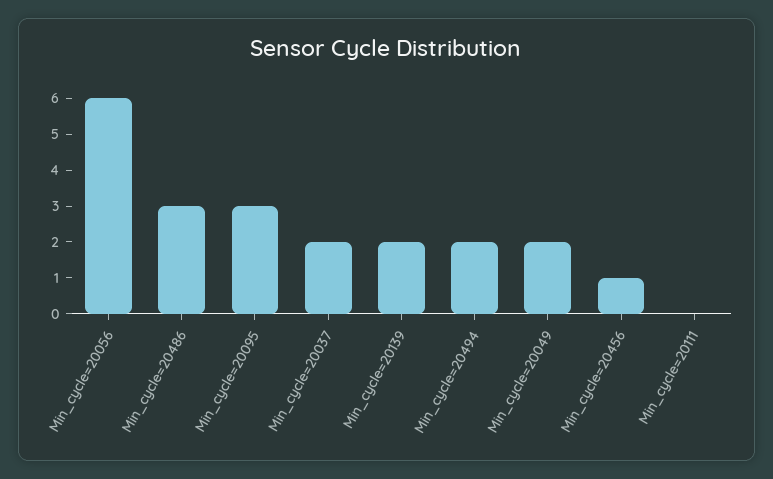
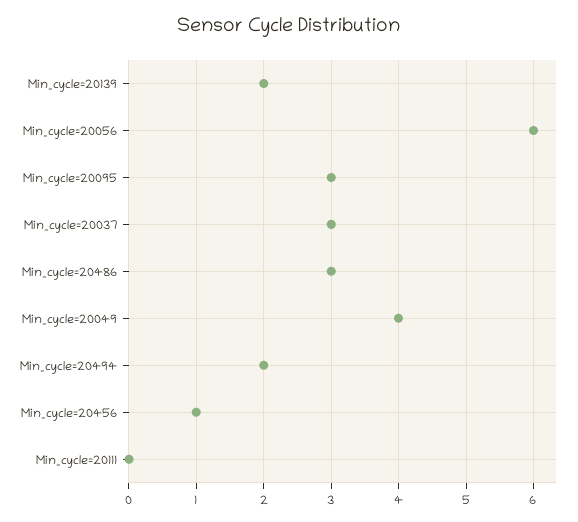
Min_cycle=20037: 2 -> 3
Min_cycle=20049: 2 -> 4

